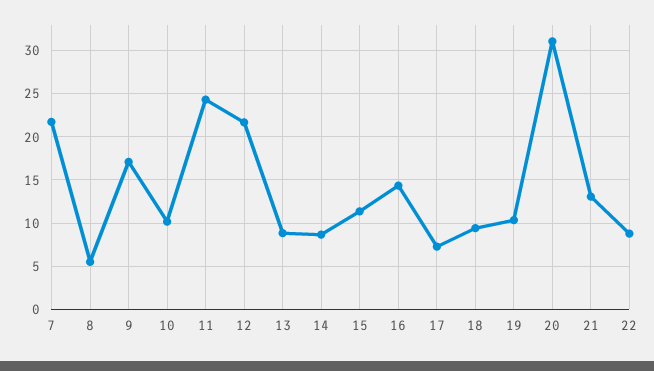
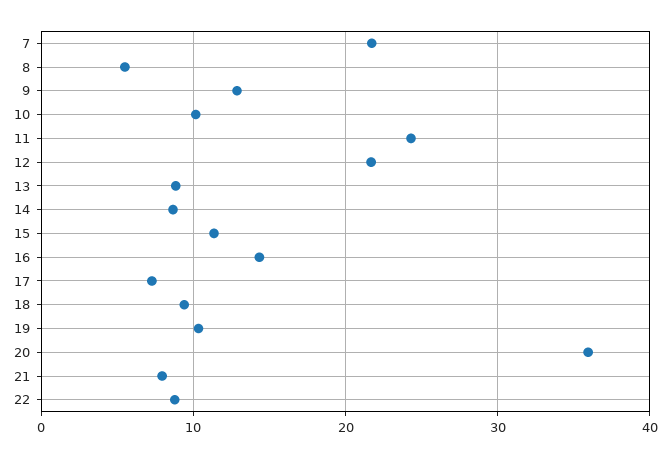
9: 17 -> 13
20: 31 -> 36
21: 13 -> 8

